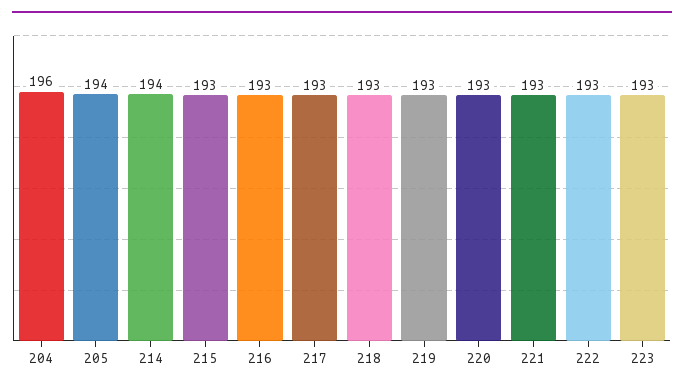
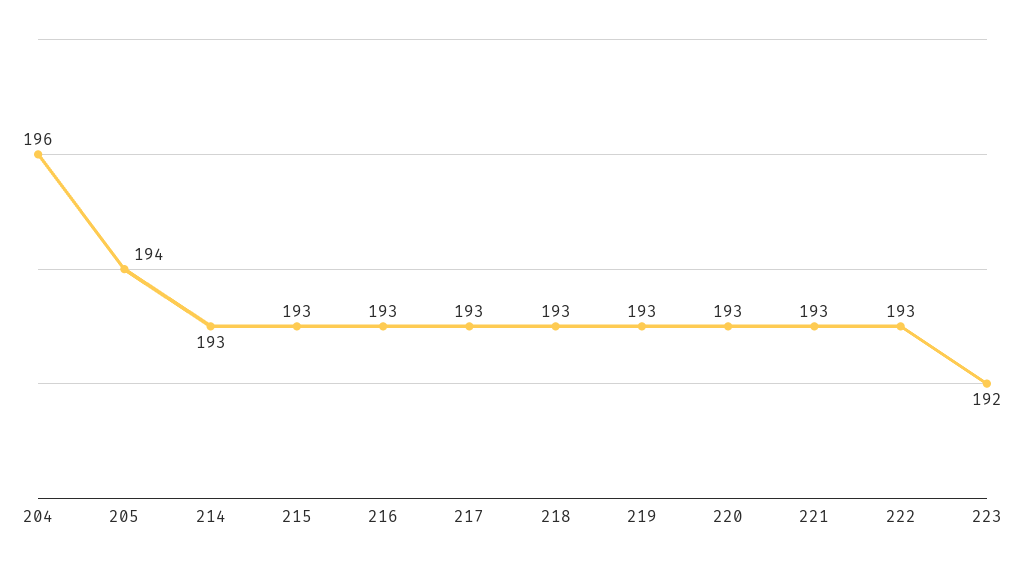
214: 194 -> 193
223: 193 -> 192

